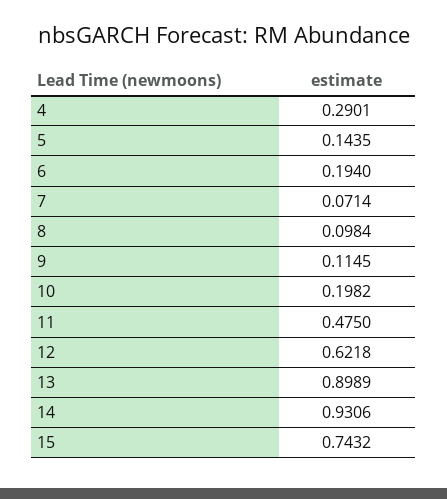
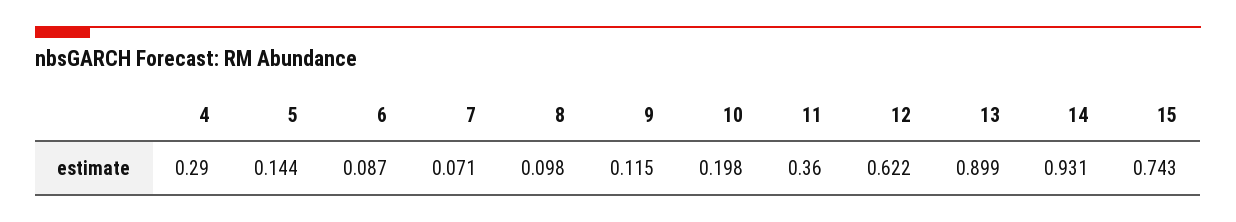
6: 0.194 -> 0.087
11: 0.475 -> 0.36

